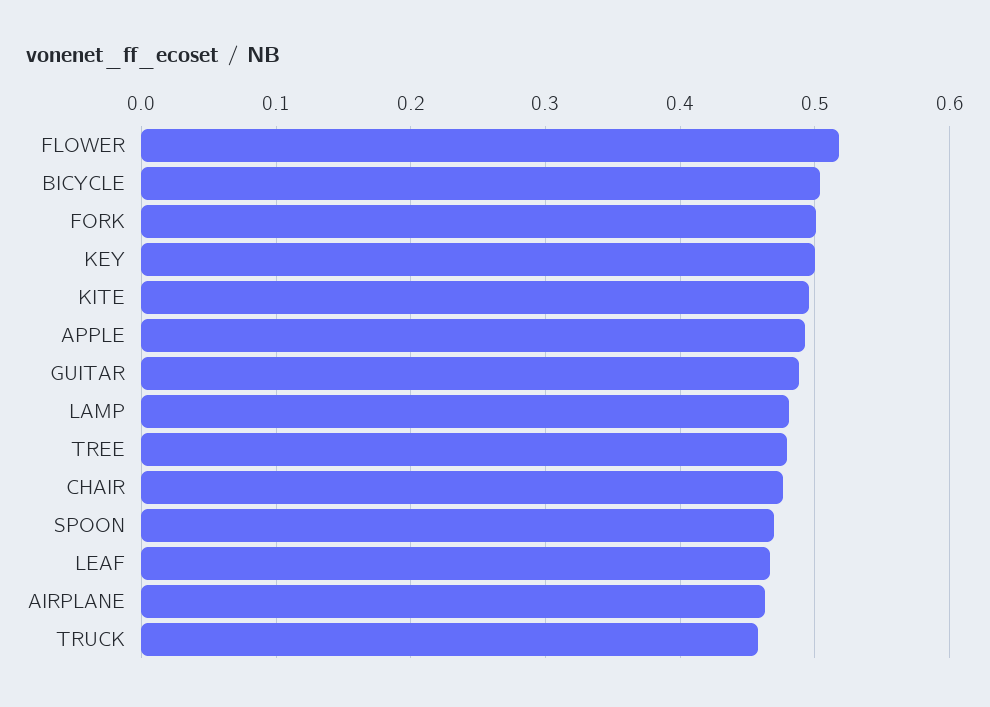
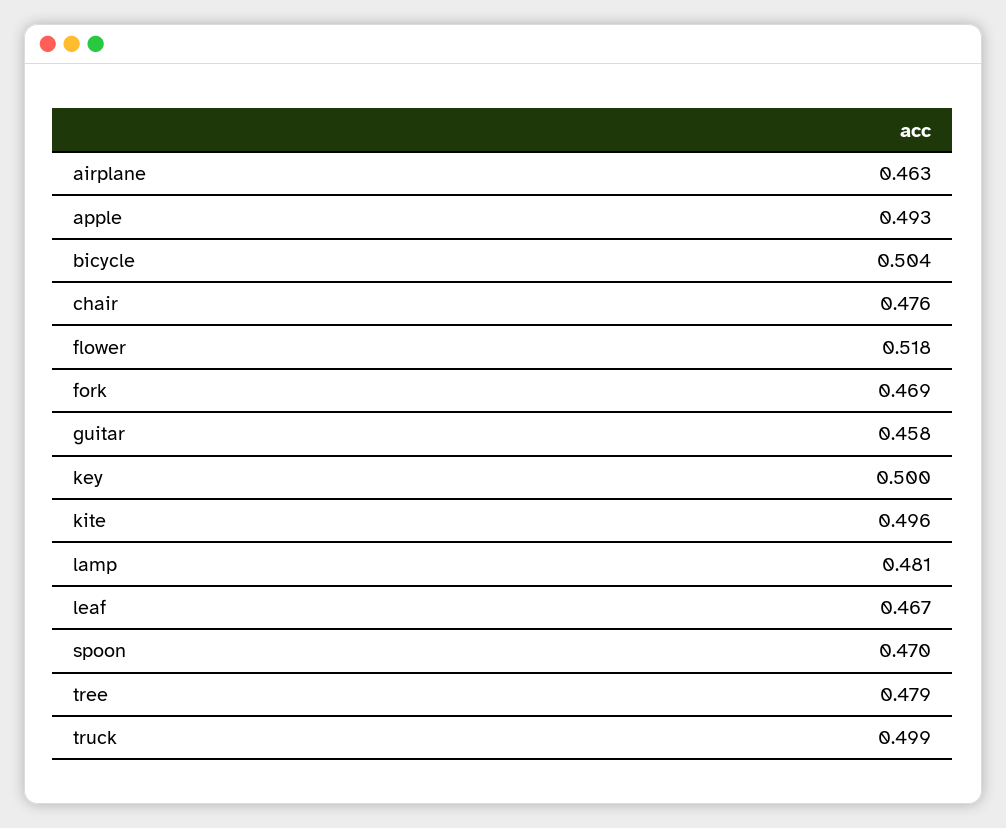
FORK: 0.5 -> 0.469
GUITAR: 0.49 -> 0.458
TRUCK: 0.46 -> 0.499

